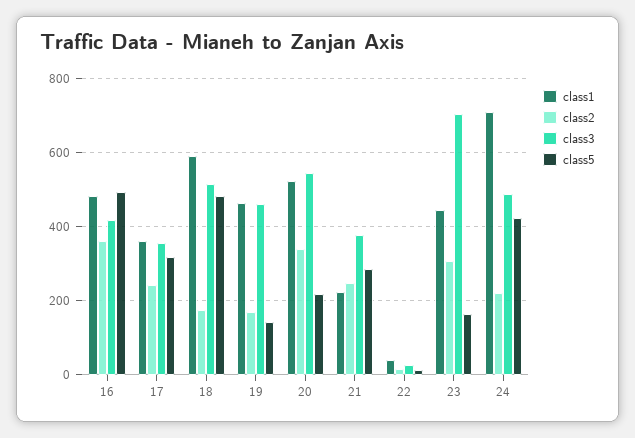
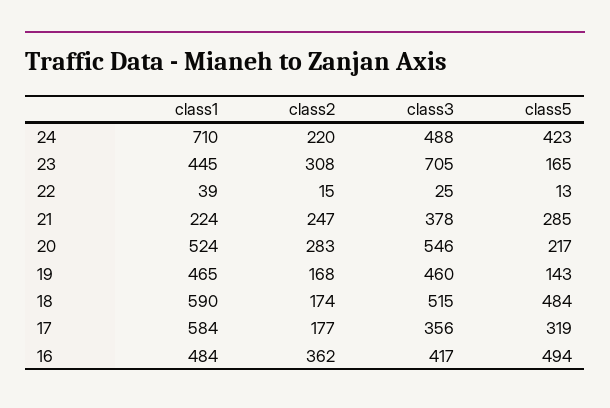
class1, 17: 360 -> 584
class2, 17: 240 -> 177
class2, 20: 340 -> 283

